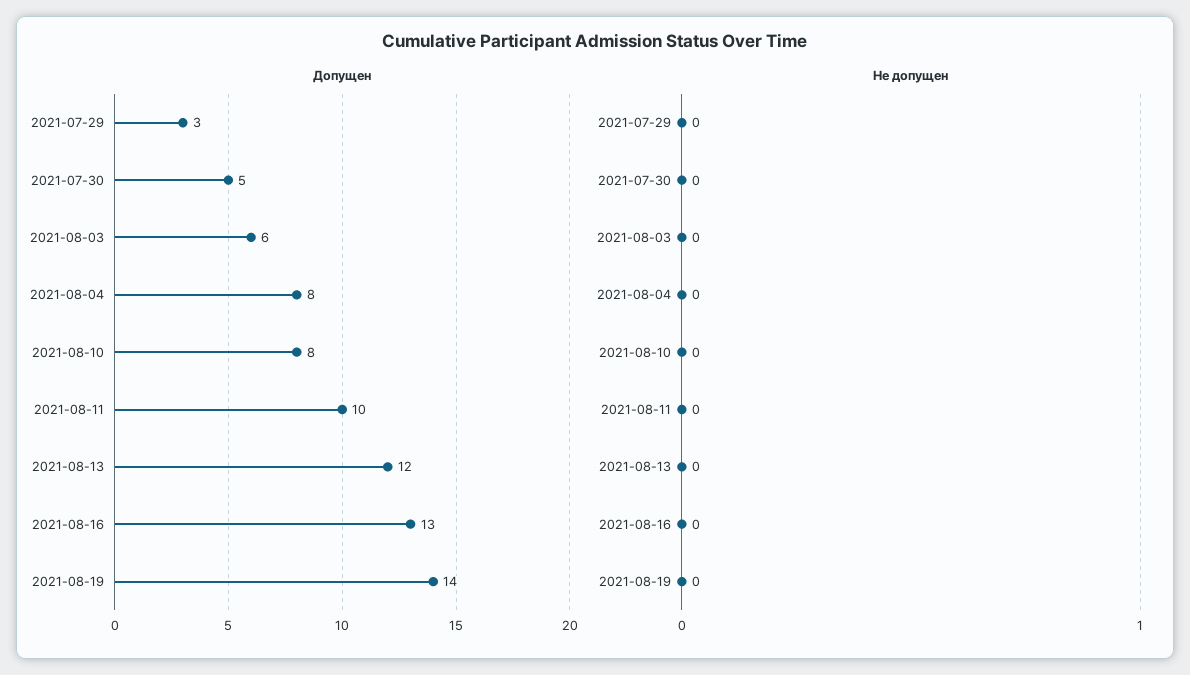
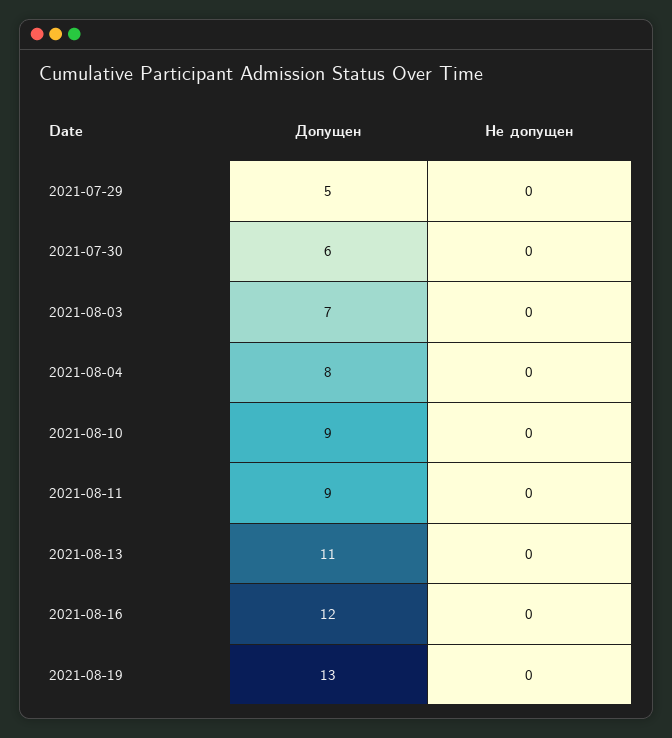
Допущен, 2021-07-29: 3 -> 5
Допущен, 2021-07-30: 5 -> 6
Допущен, 2021-08-03: 6 -> 7
Допущен, 2021-08-10: 8 -> 9
Допущен, 2021-08-11: 10 -> 9
Допущен, 2021-08-13: 12 -> 11
Допущен, 2021-08-16: 13 -> 12
Допущен, 2021-08-19: 14 -> 13

